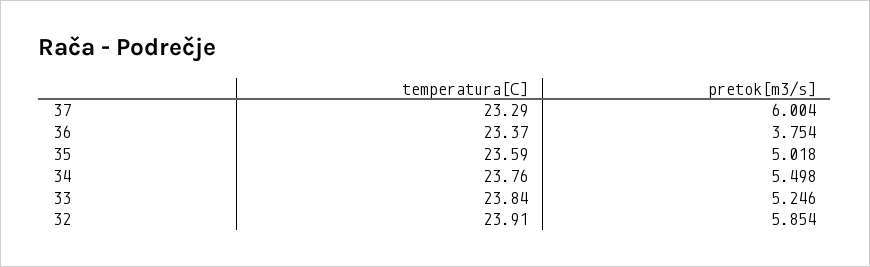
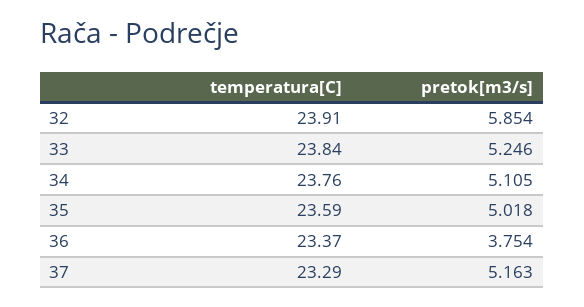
pretok[m3/s], 37: 6.004 -> 5.163
pretok[m3/s], 34: 5.498 -> 5.105

